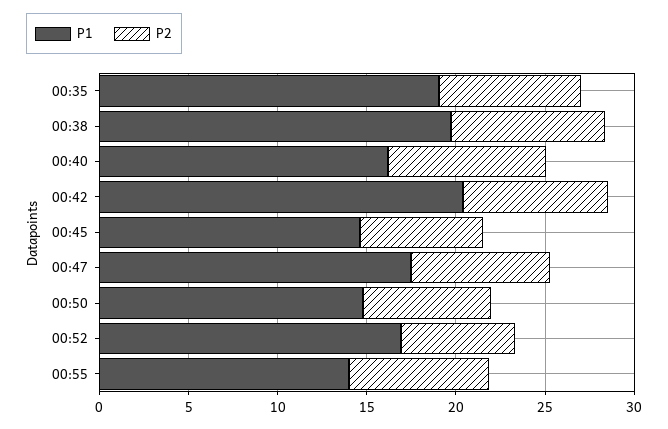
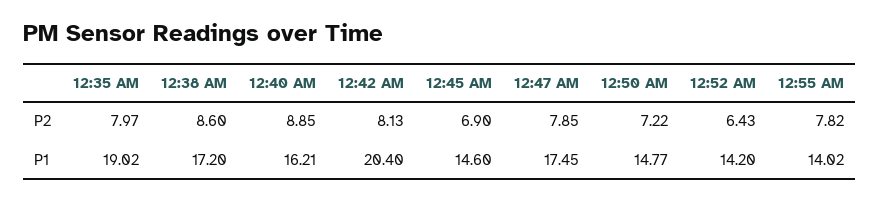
P1, 00:38: 20 -> 17.2
P1, 00:52: 17 -> 14.2

